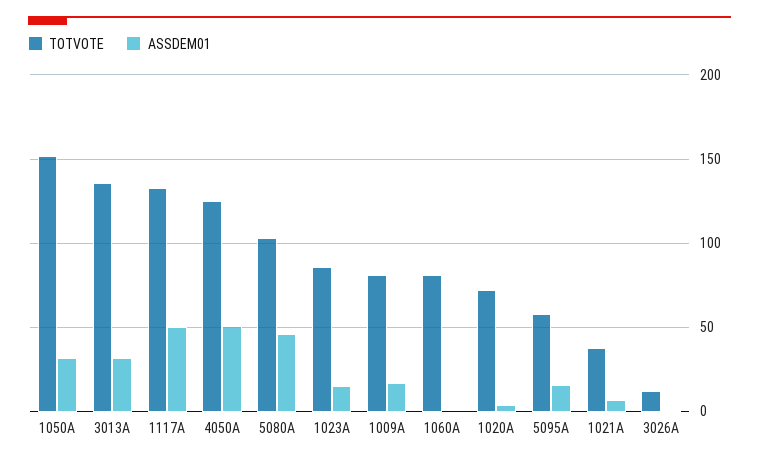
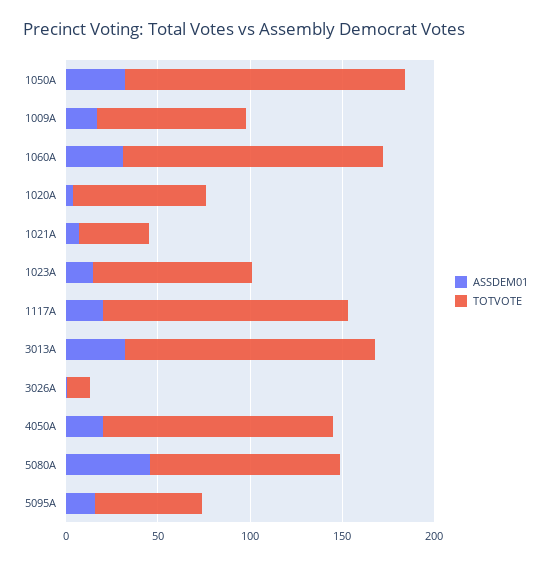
ASSDEM01, 1117A: 50 -> 20
ASSDEM01, 4050A: 50 -> 20
TOTVOTE, 1060A: 80 -> 140
ASSDEM01, 1060A: 0 -> 30

